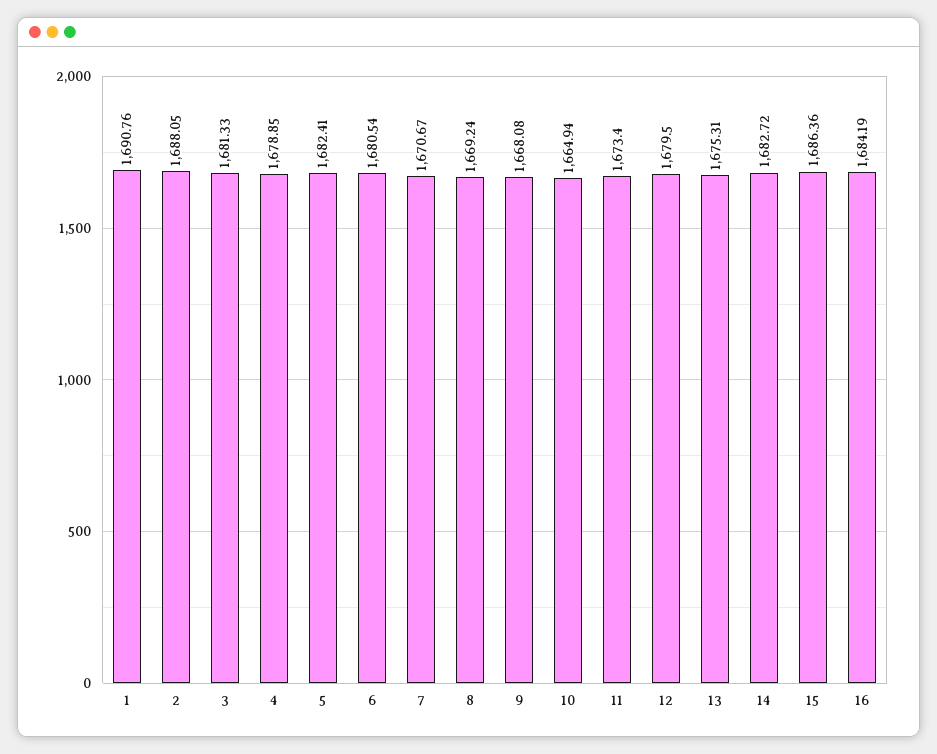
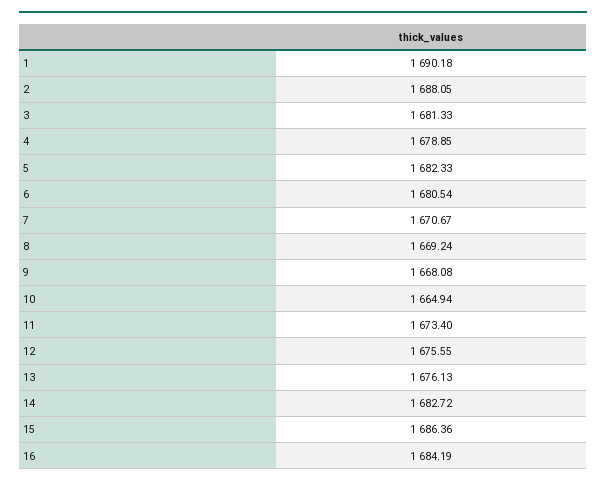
1: 1690.76 -> 1690.18
5: 1682.41 -> 1682.33
12: 1679.5 -> 1675.55
13: 1675.31 -> 1676.13

